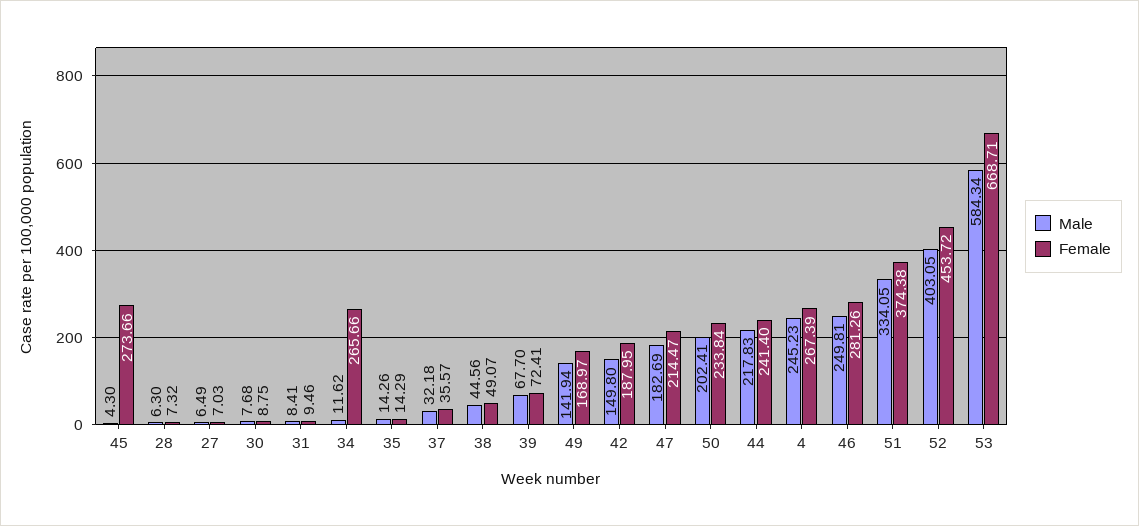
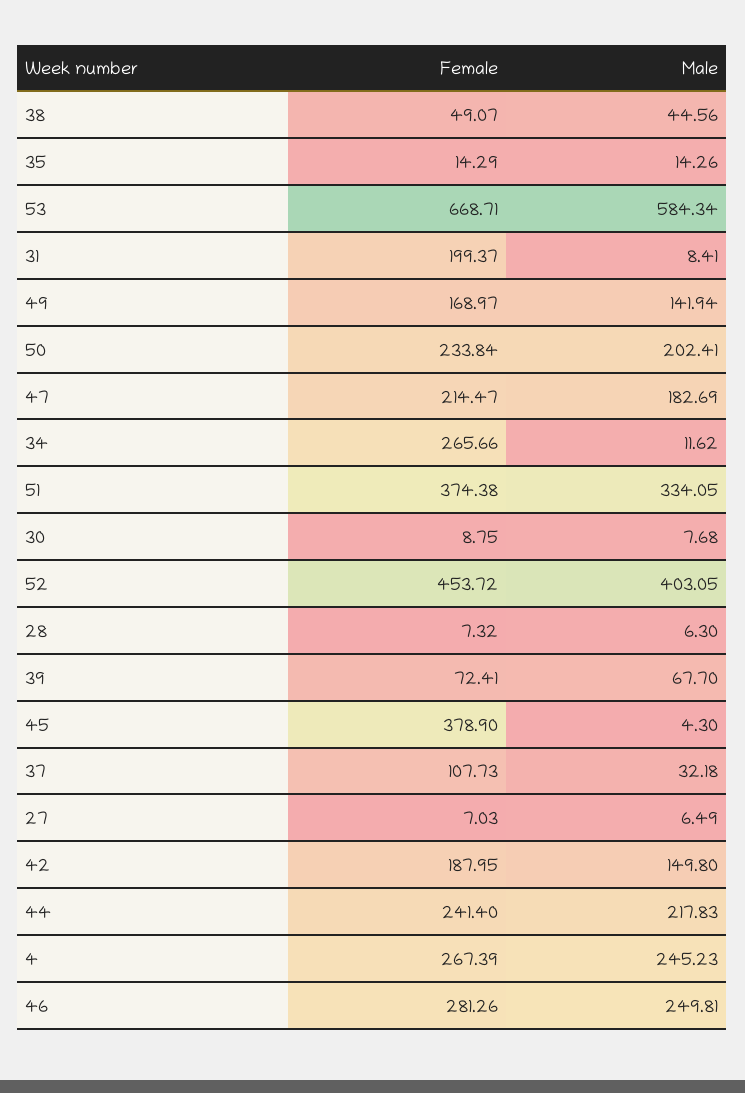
Female, 45: 273.66 -> 378.9
Female, 31: 9.46 -> 199.37
Female, 37: 35.57 -> 107.73

